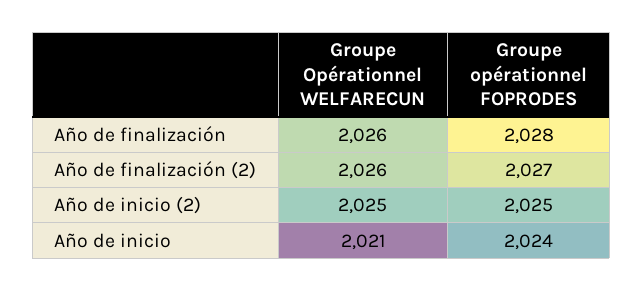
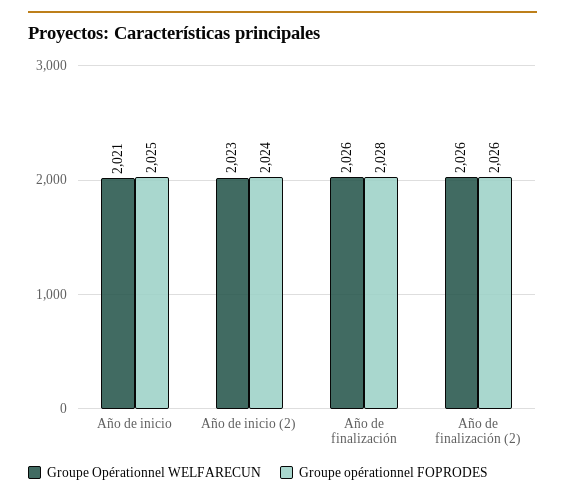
Groupe opérationnel FOPRODES, Año de finalización (2): 2027 -> 2026
Groupe Opérationnel WELFARECUN, Año de inicio (2): 2025 -> 2023
Groupe opérationnel FOPRODES, Año de inicio (2): 2025 -> 2024
Groupe opérationnel FOPRODES, Año de inicio: 2024 -> 2025

